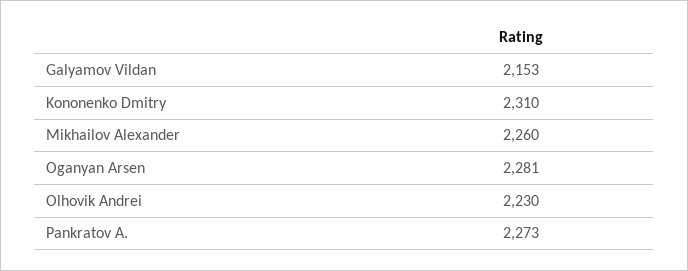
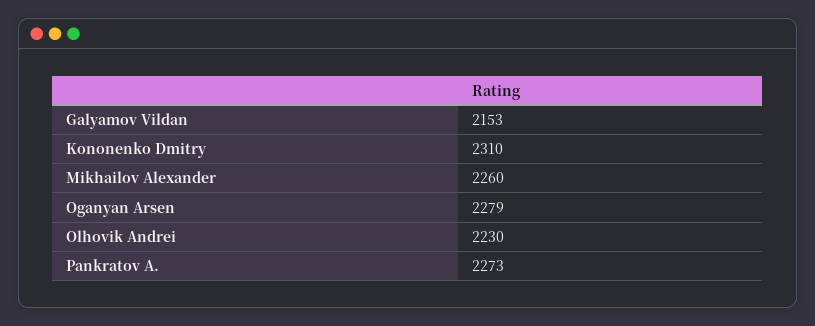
Oganyan Arsen: 2281 -> 2279

